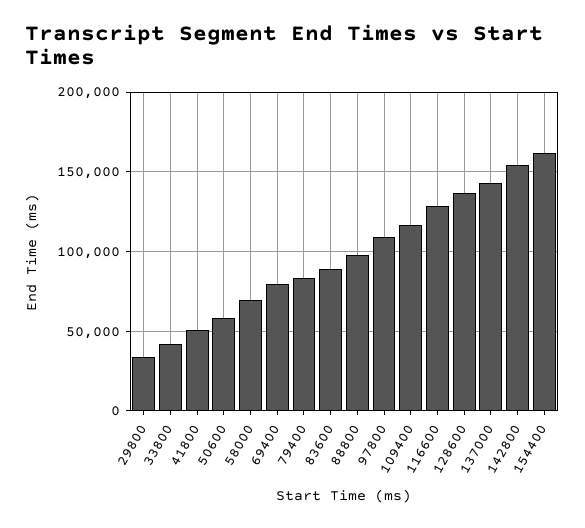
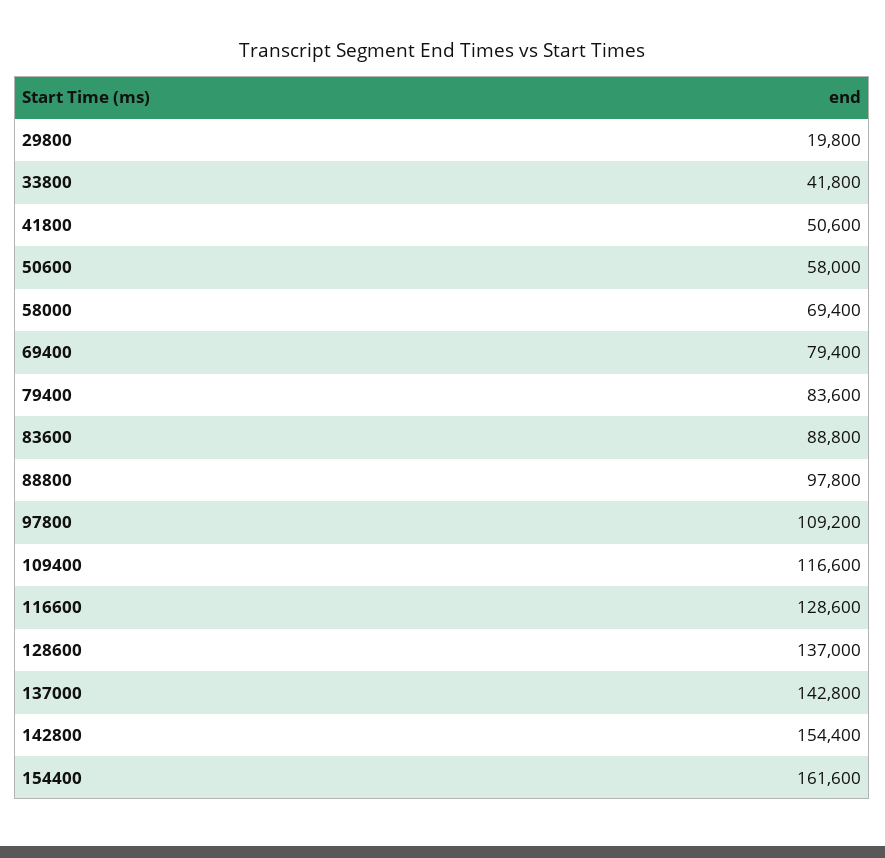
29800: 35000 -> 19800

